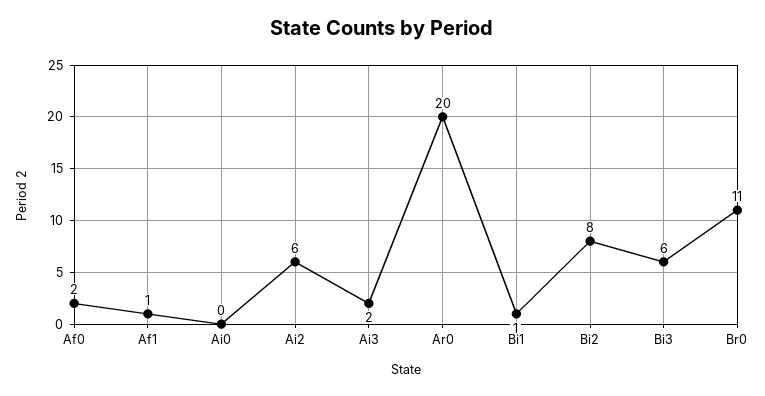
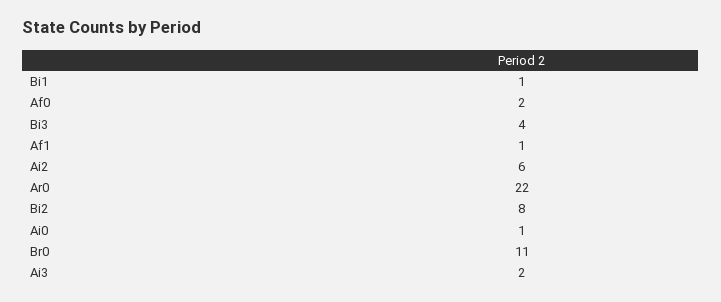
Ai0: 0 -> 1
Ar0: 20 -> 22
Bi3: 6 -> 4

